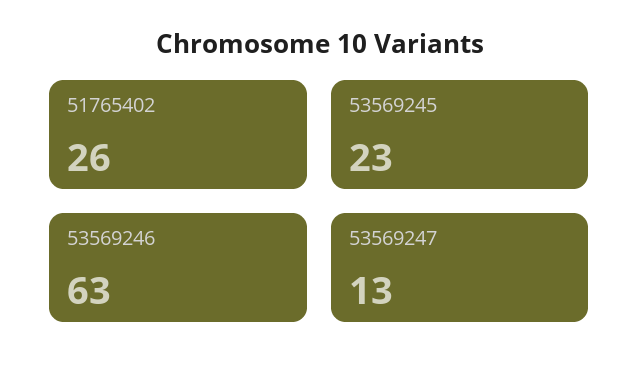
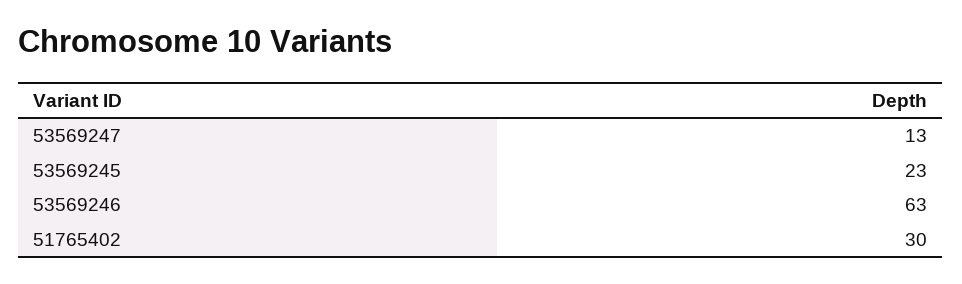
51765402: 26 -> 30

